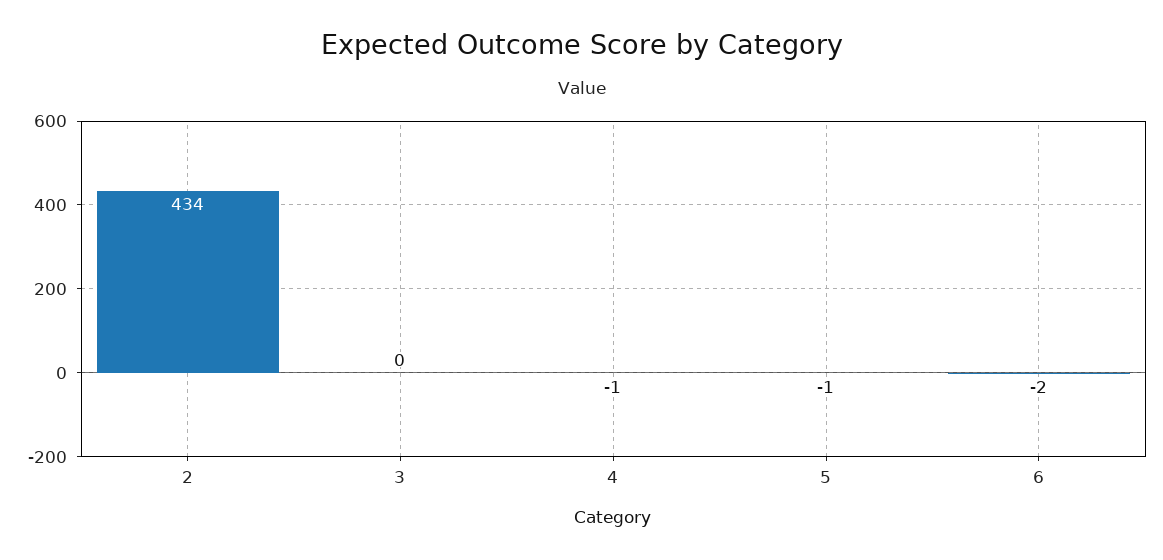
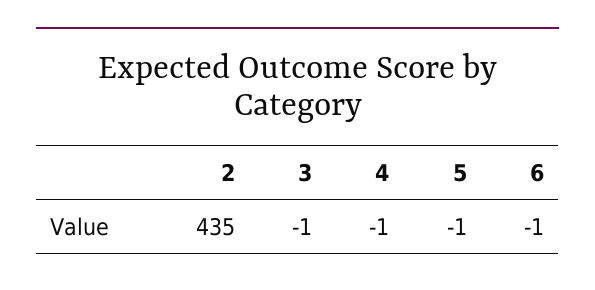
2: 434 -> 435
3: 0 -> -1
6: -2 -> -1

